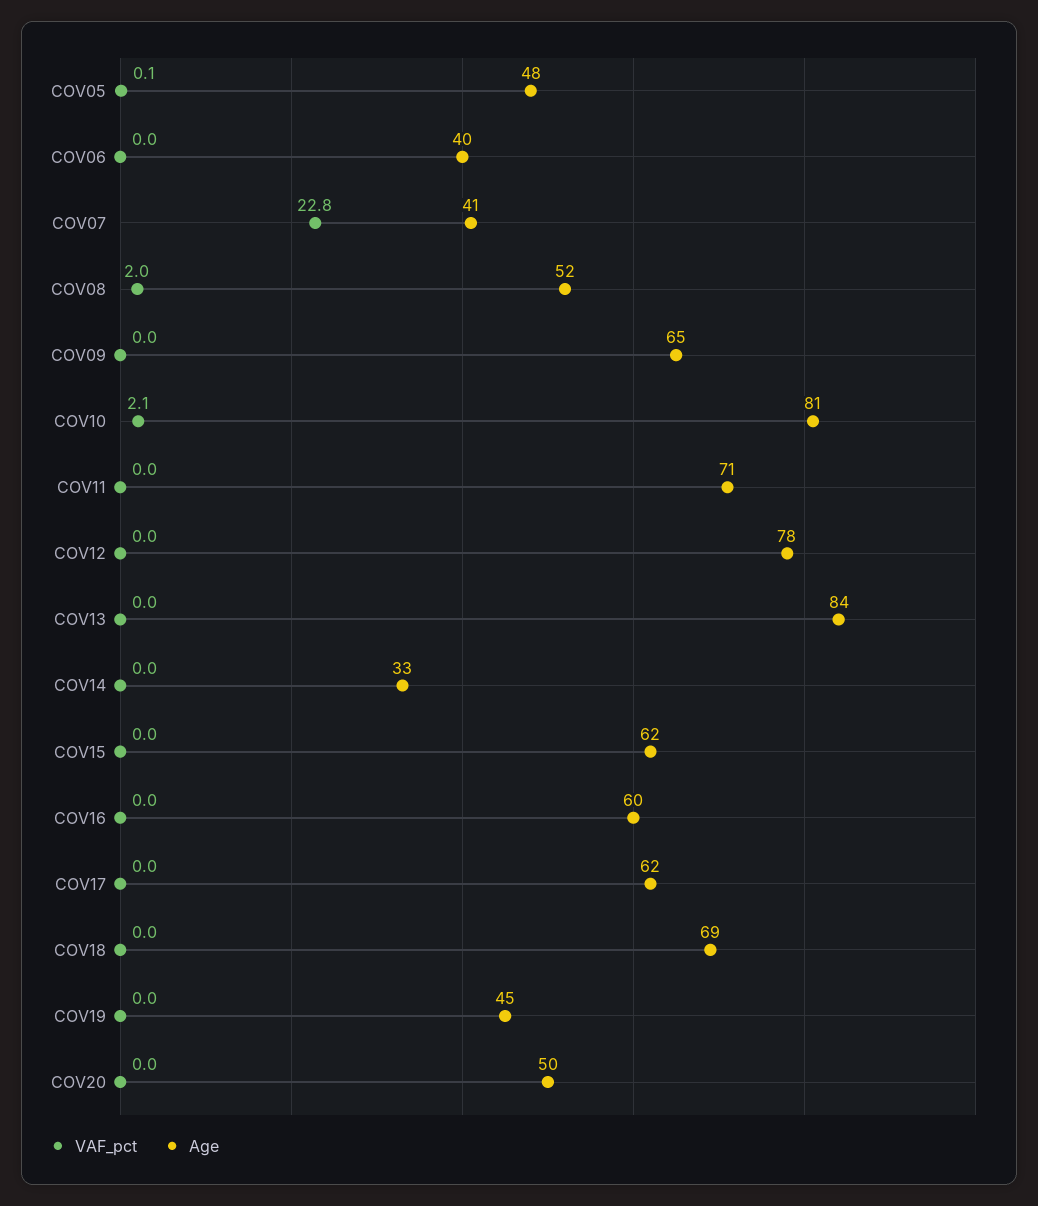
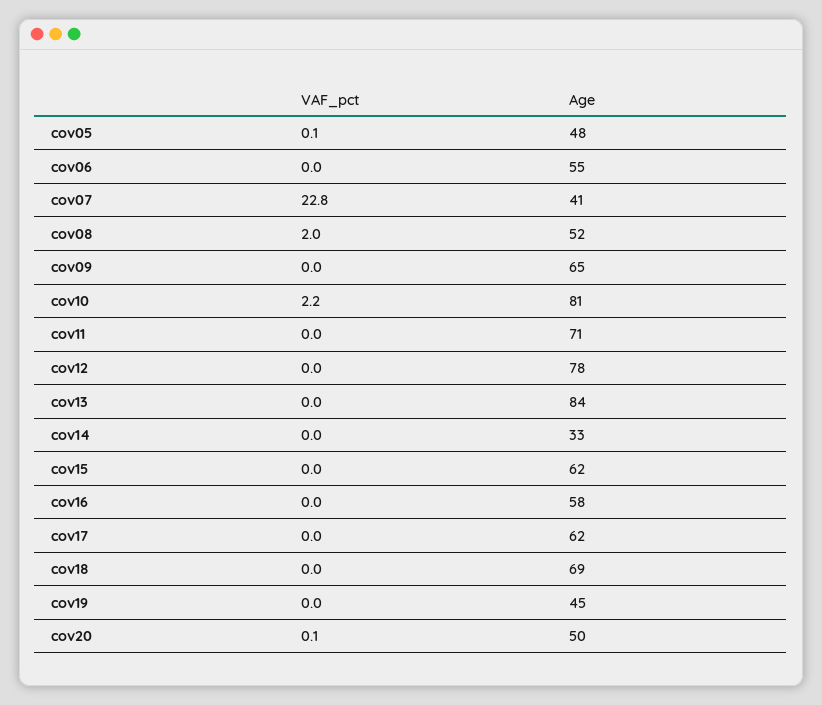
Age, COV06: 40 -> 55
VAF_pct, COV10: 2.1 -> 2.2
Age, COV16: 60 -> 58
VAF_pct, COV20: 0 -> 0.1

